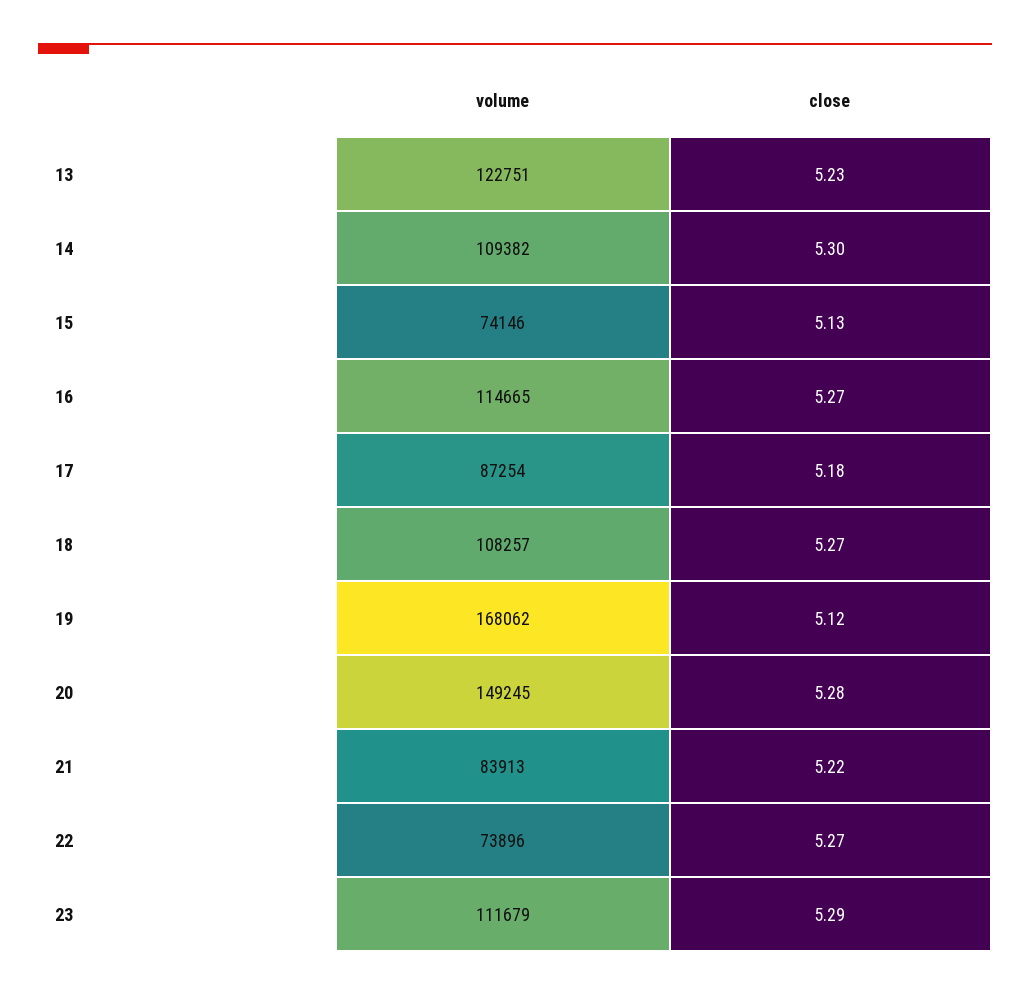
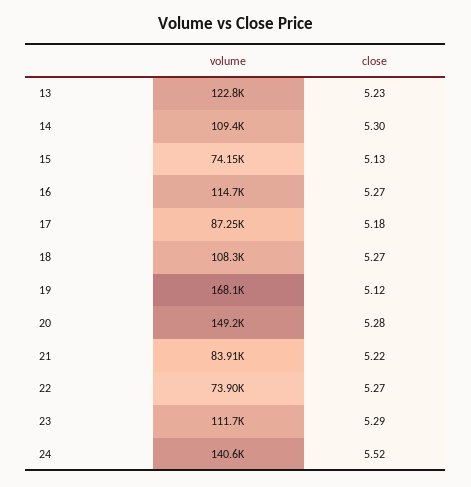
volume, 24: none -> 140600
close, 24: none -> 5.52

